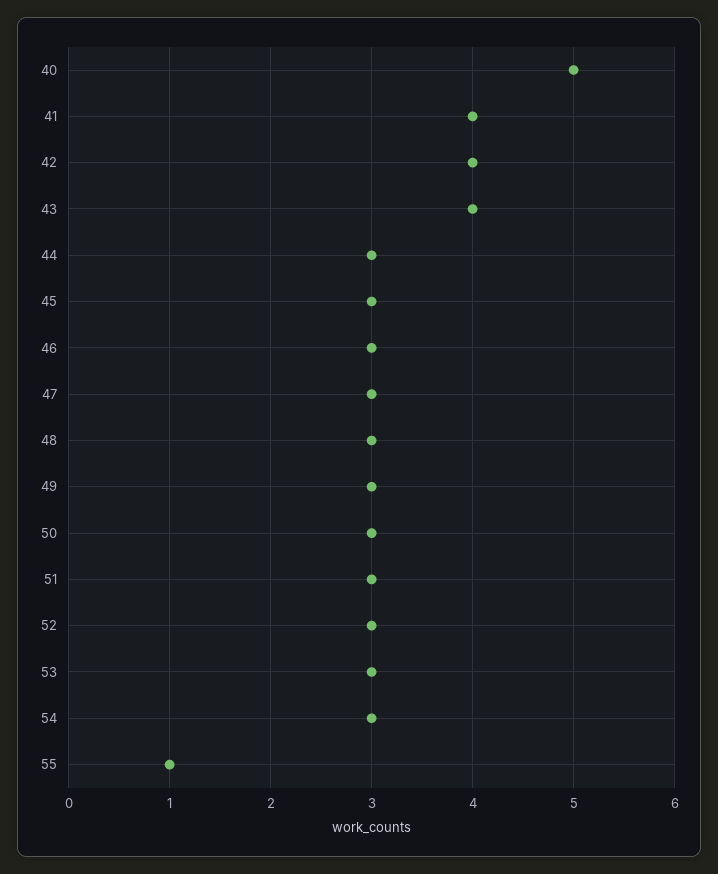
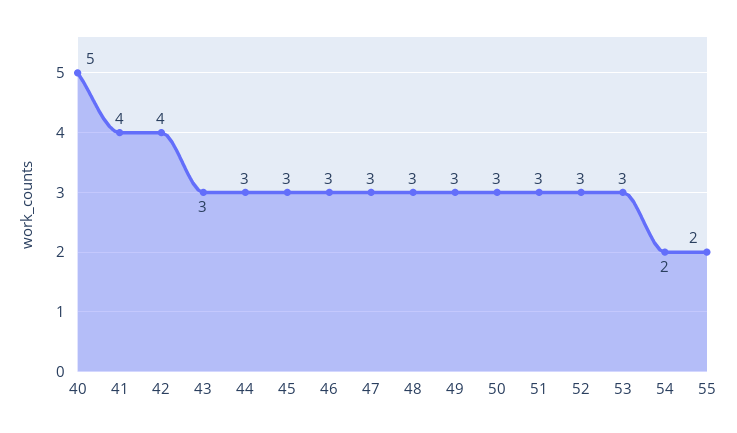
43: 4 -> 3
54: 3 -> 2
55: 1 -> 2

